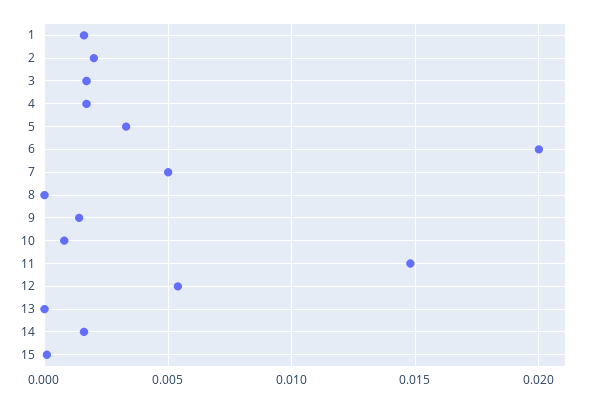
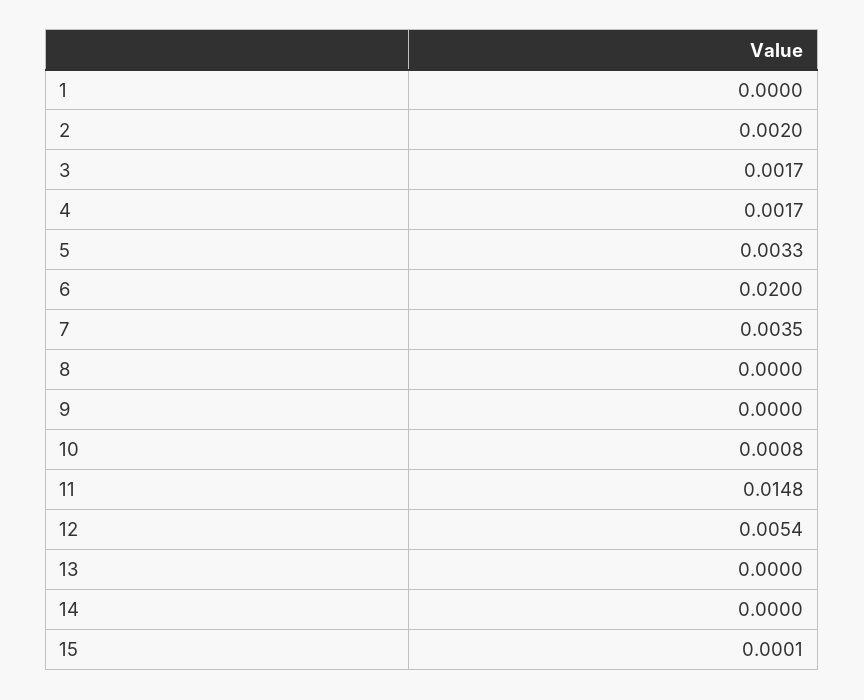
1: 0.0015 -> 0
7: 0.005 -> 0.0035
9: 0.0015 -> 0
14: 0.0015 -> 0

